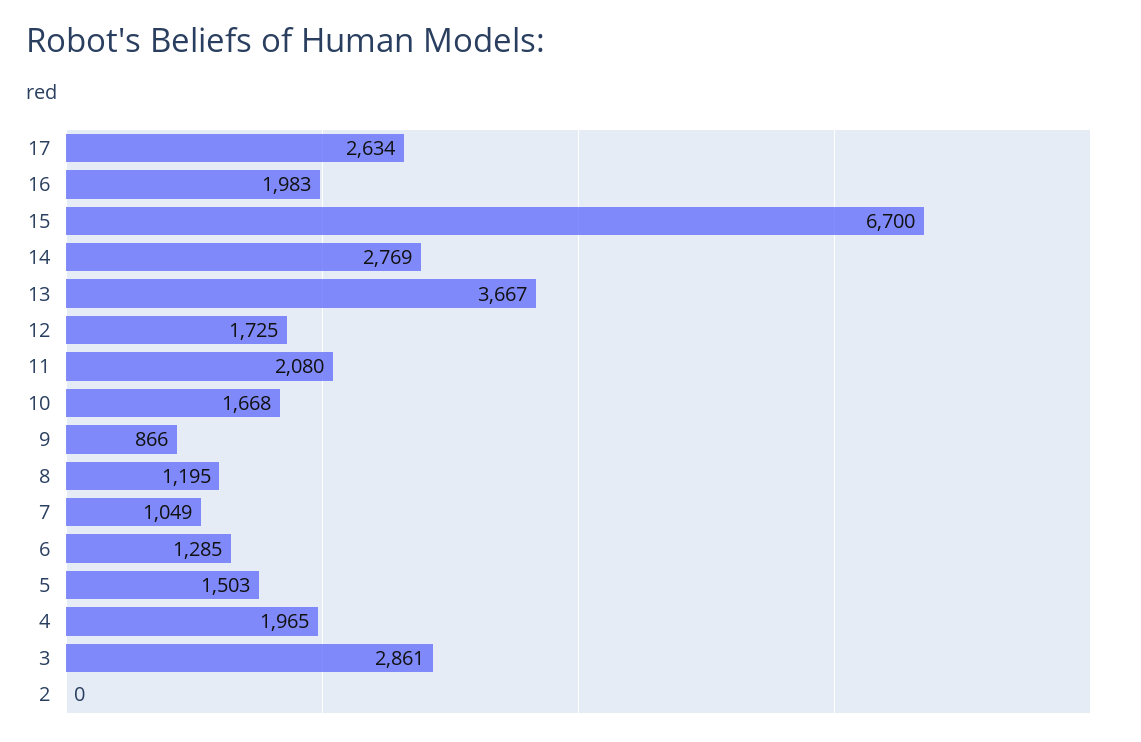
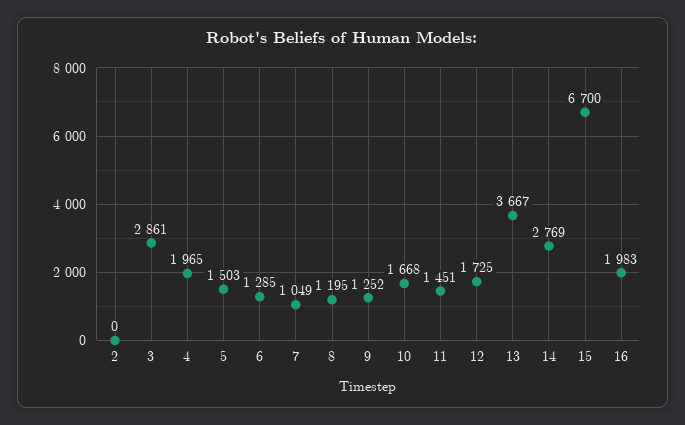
17: 2634 -> none
11: 2080 -> 1451
9: 866 -> 1252

